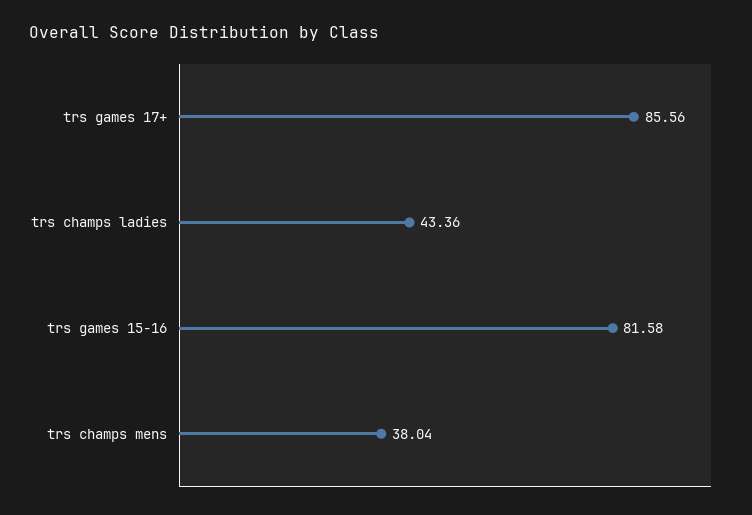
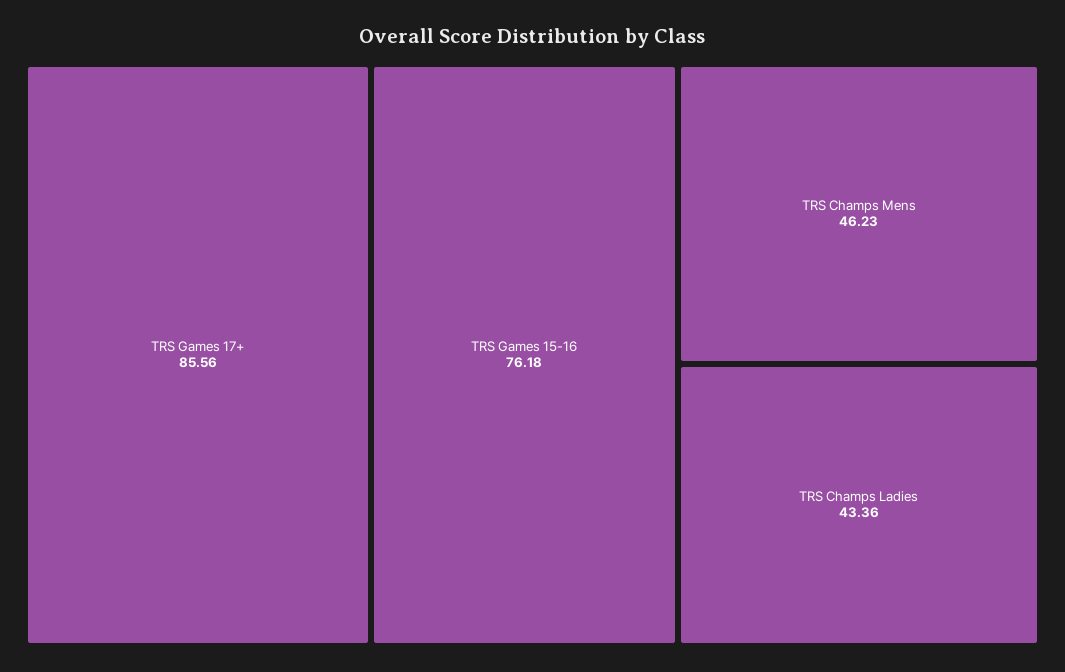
trs games 15-16: 81.58 -> 76.18
trs champs mens: 38.04 -> 46.23

